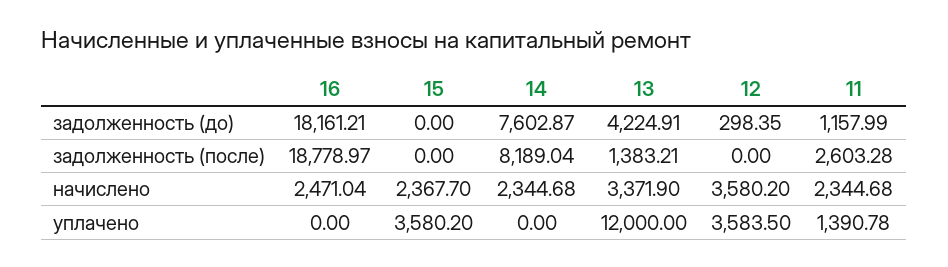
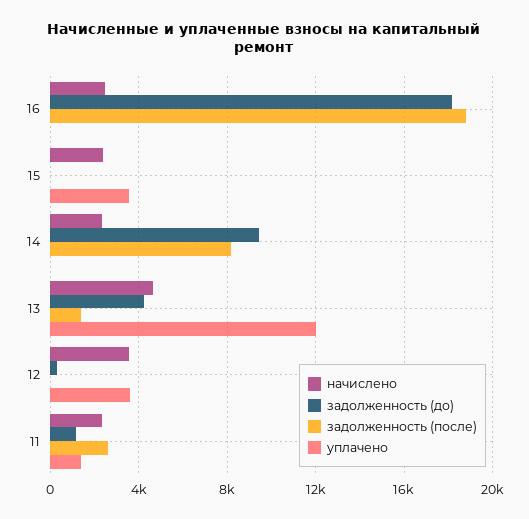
задолженность (до), 14: 7602.87 -> 9500
начислено, 13: 3371.9 -> 4500

